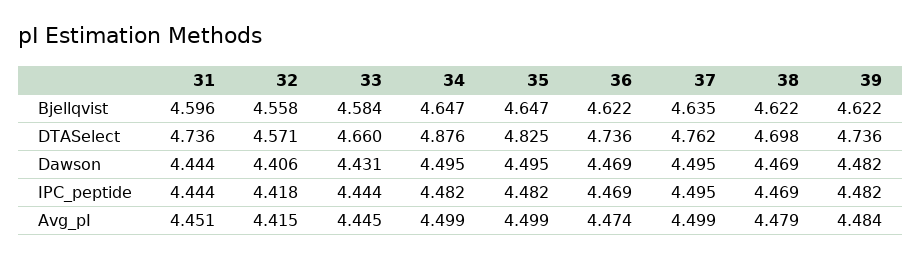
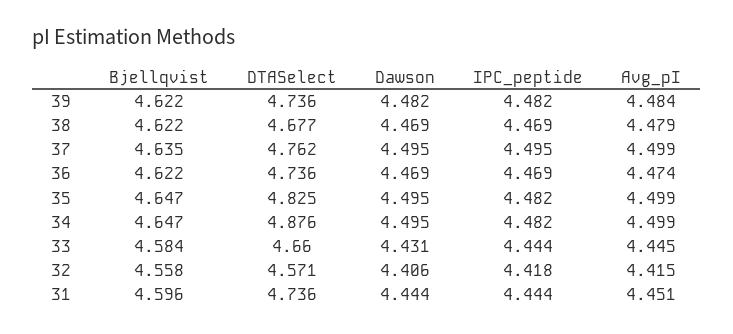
38, DTASelect: 4.698 -> 4.677

